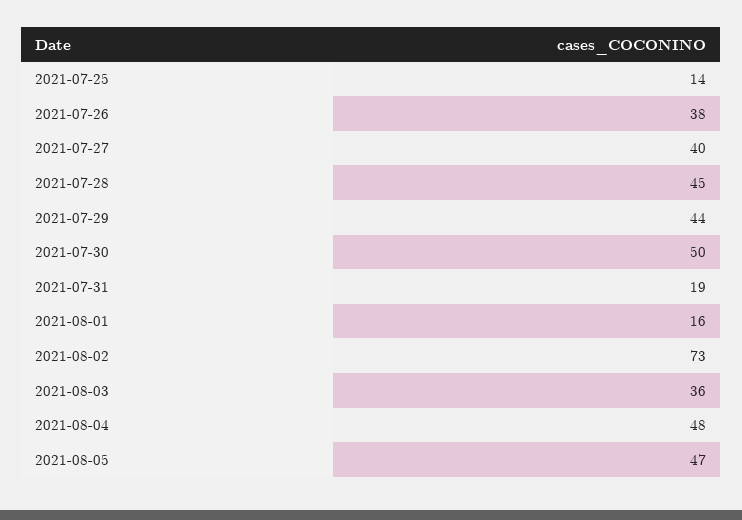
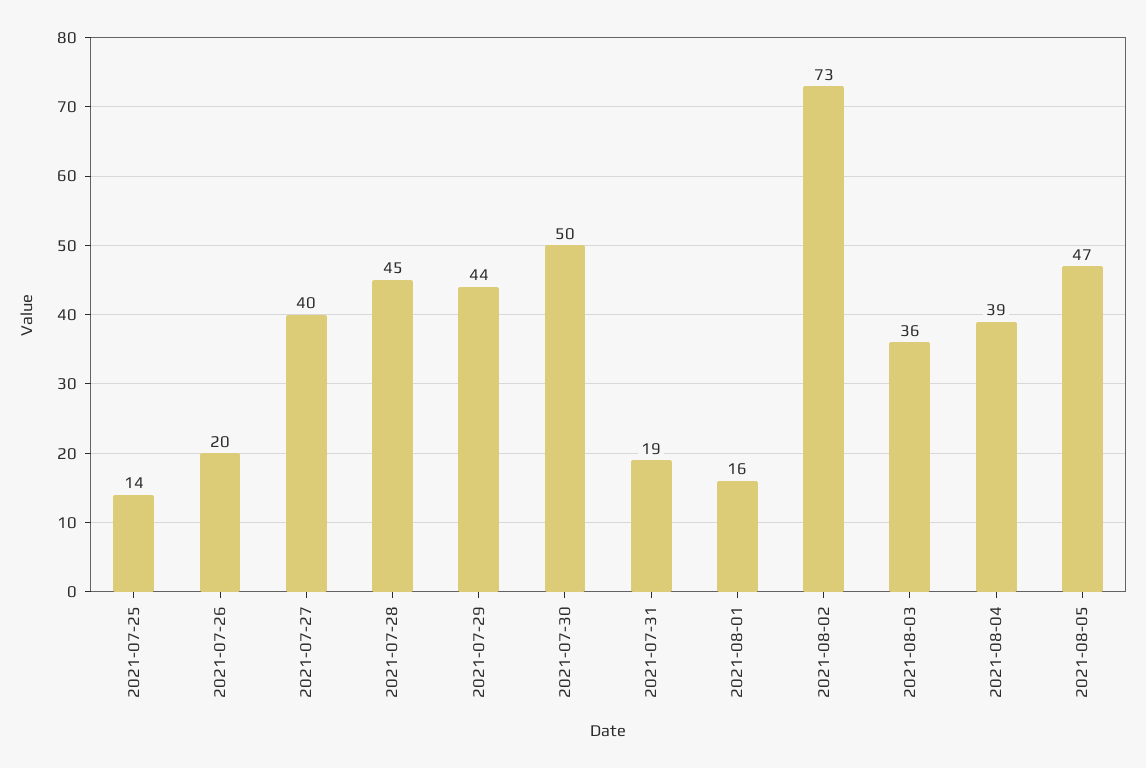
2021-07-26: 38 -> 20
2021-08-04: 48 -> 39

